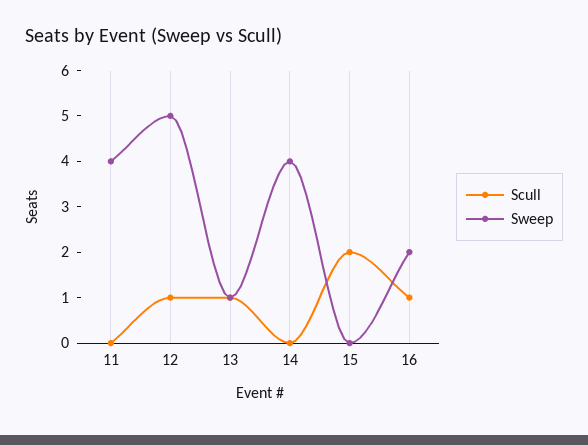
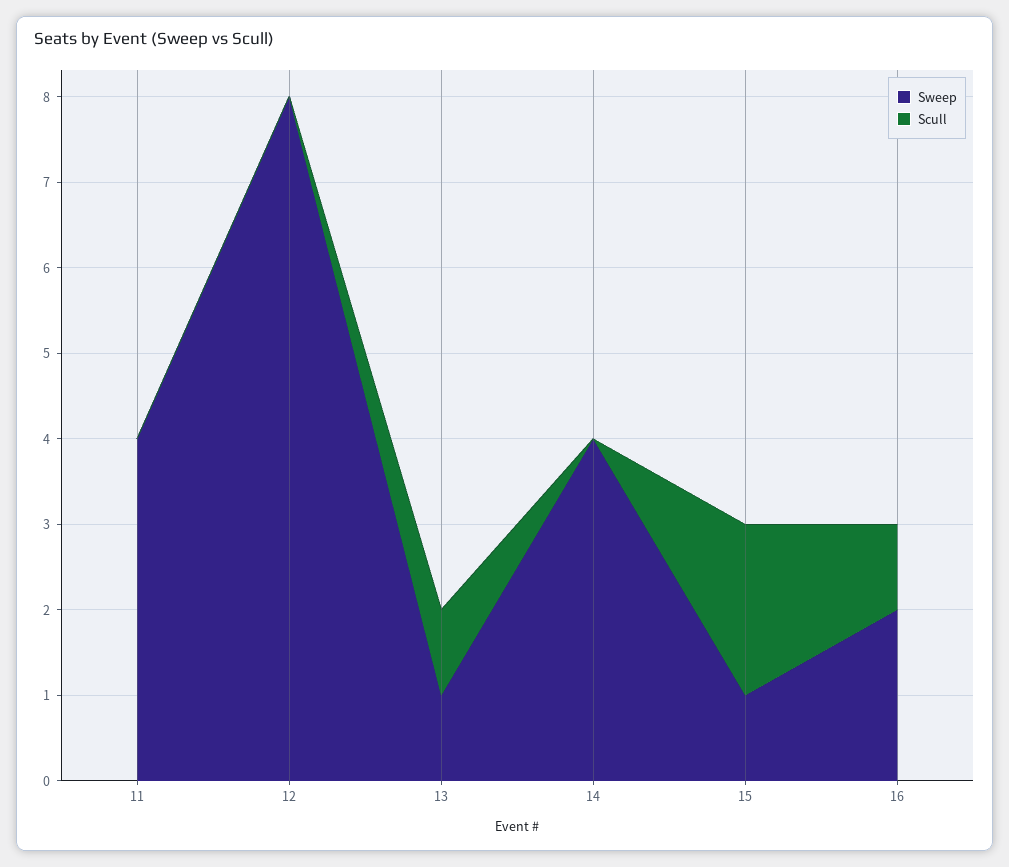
Scull, 12: 1 -> 0
Sweep, 12: 5 -> 8
Sweep, 15: 0 -> 1

